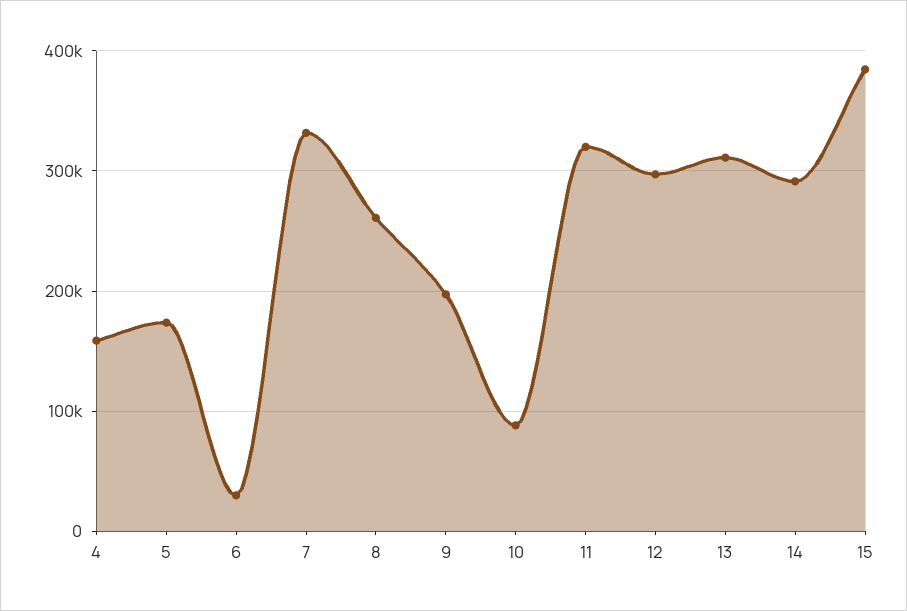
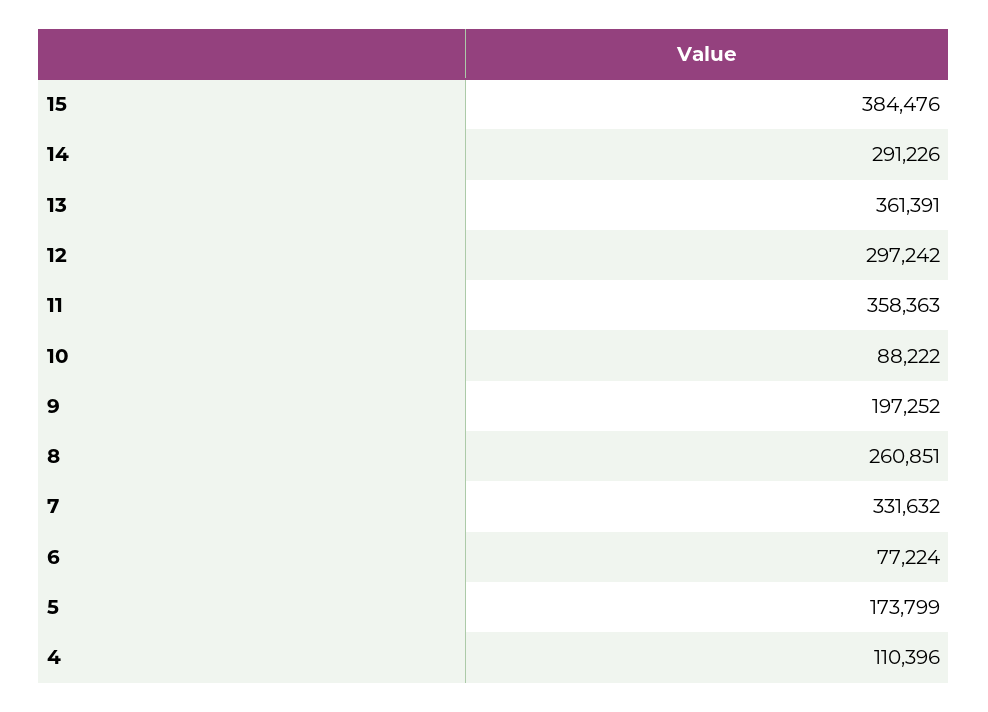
4: 160000 -> 110396
6: 30000 -> 77224
11: 320000 -> 358363
13: 310000 -> 361391

